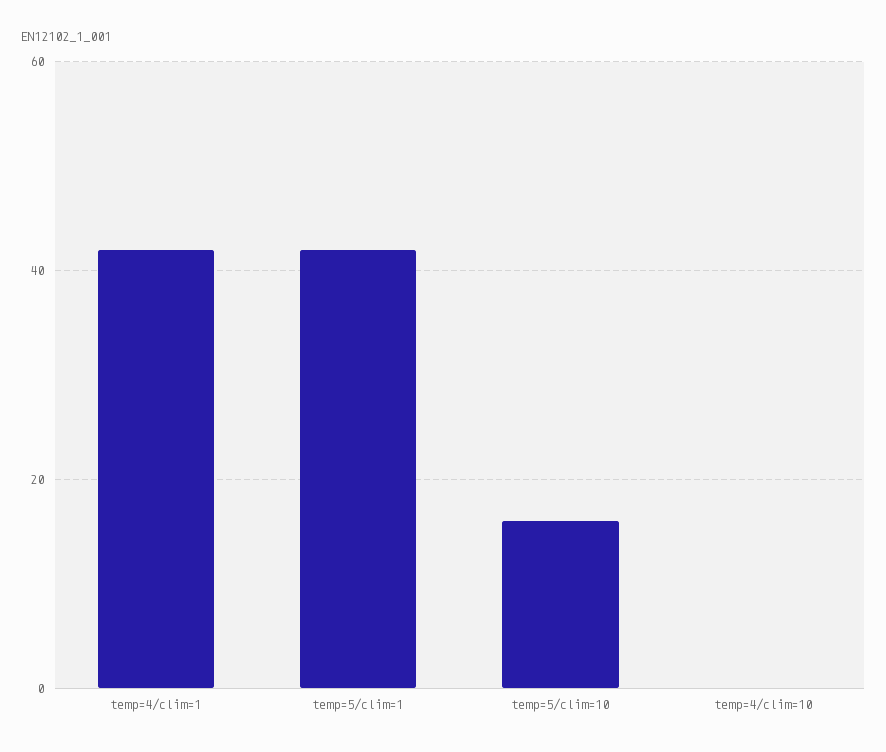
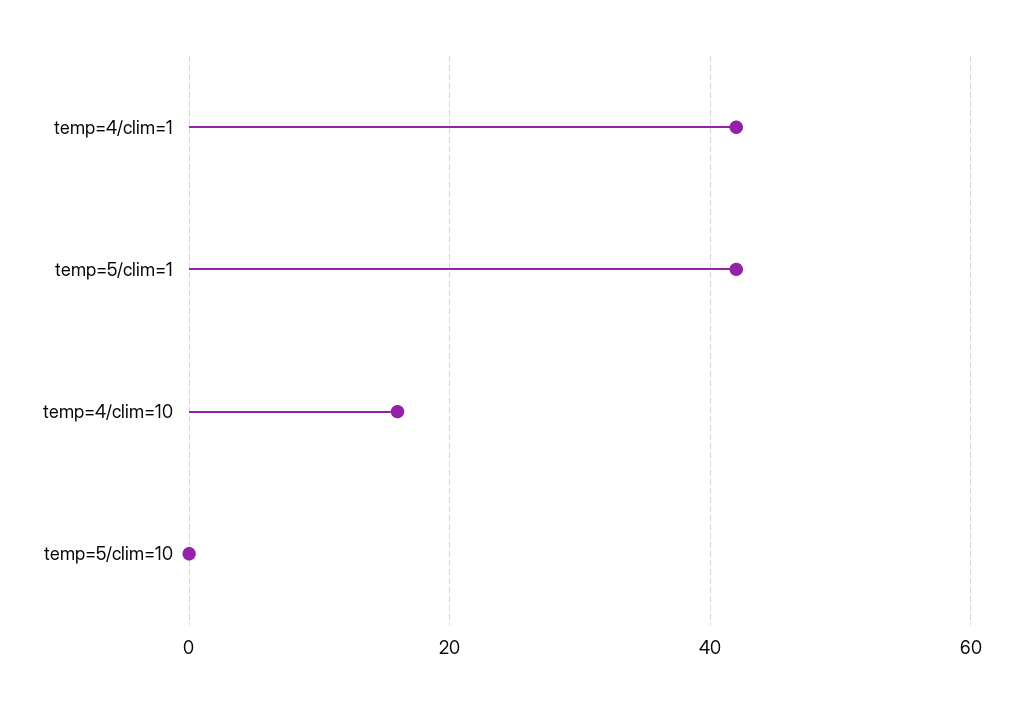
temp=5/clim=10: 15 -> 0
temp=4/clim=10: 0 -> 15

